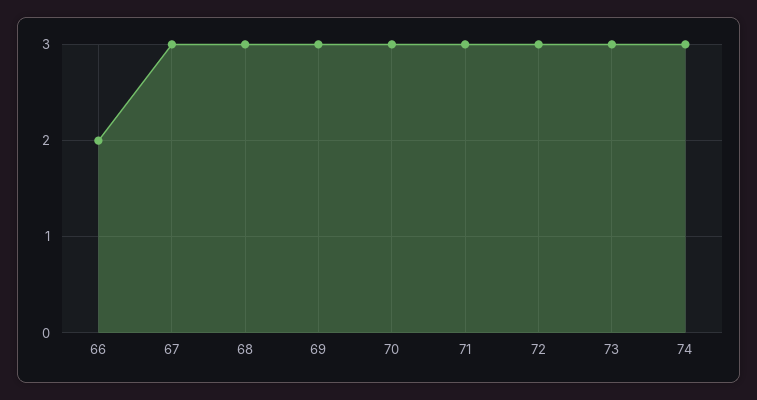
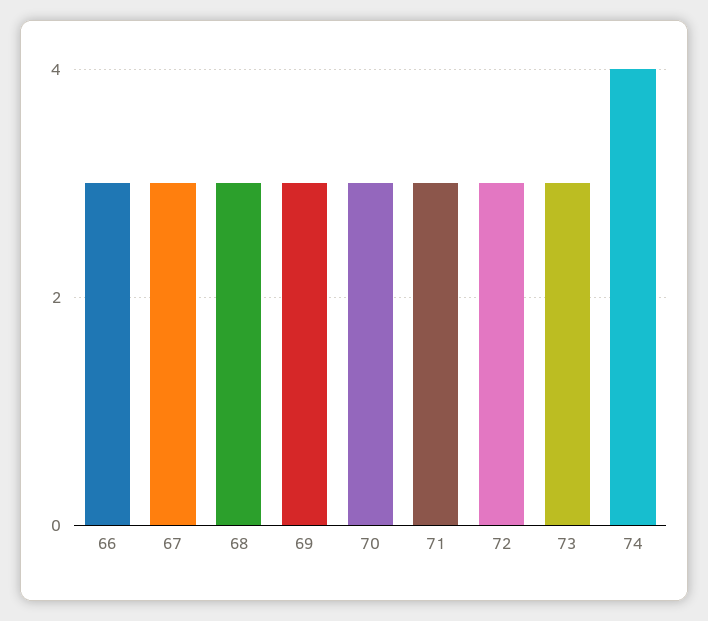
66: 2 -> 3
74: 3 -> 4

